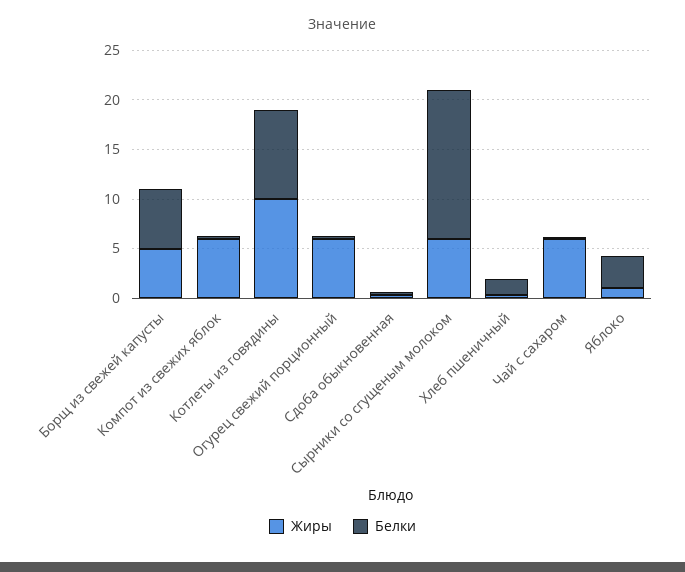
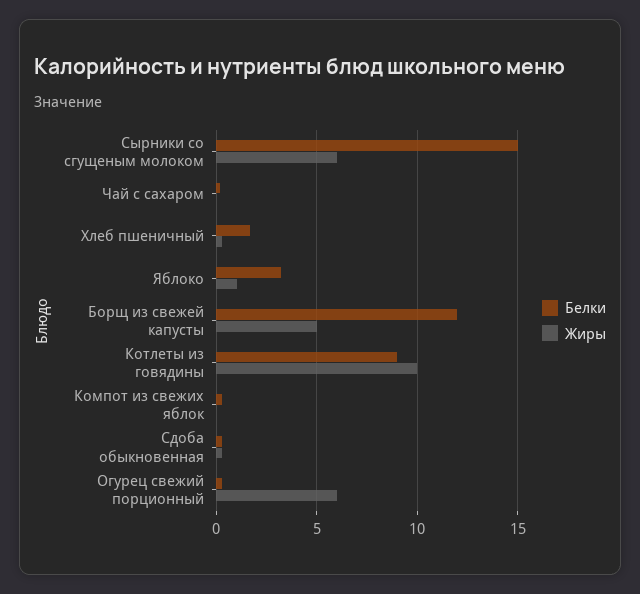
Белки, Борщ из свежей капусты: 6 -> 12
Жиры, Компот из свежих яблок: 6 -> 0
Жиры, Чай с сахаром: 6 -> 0

